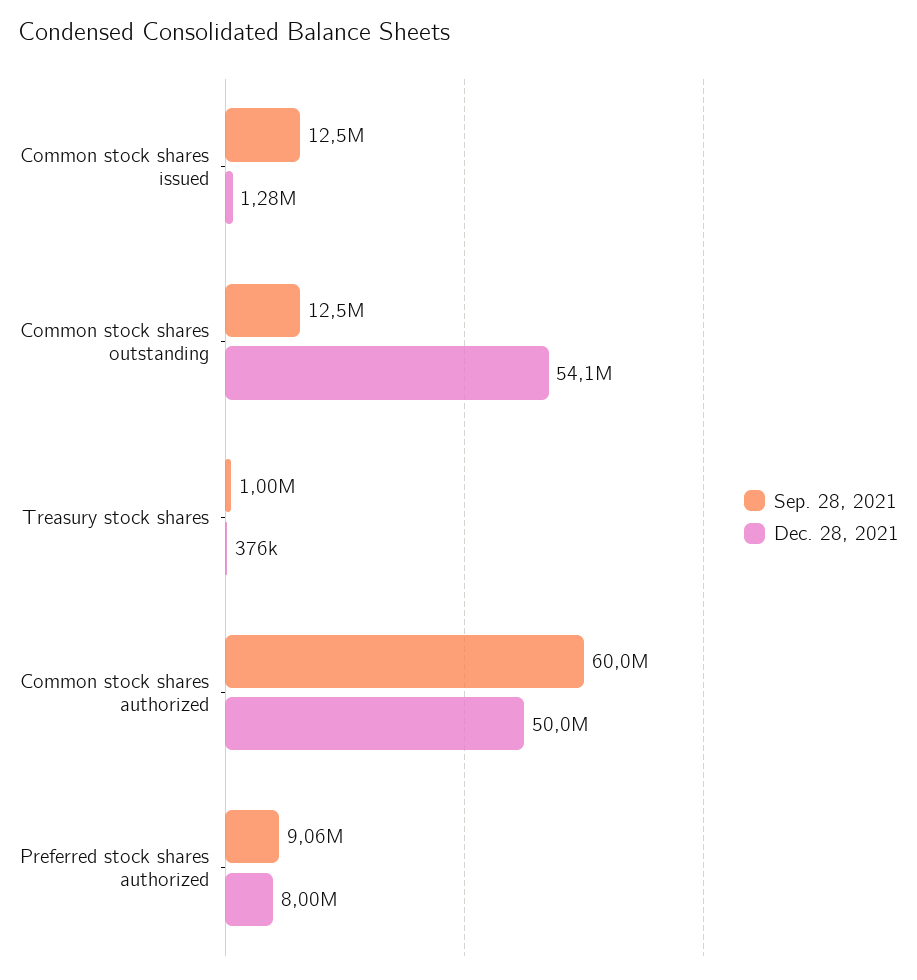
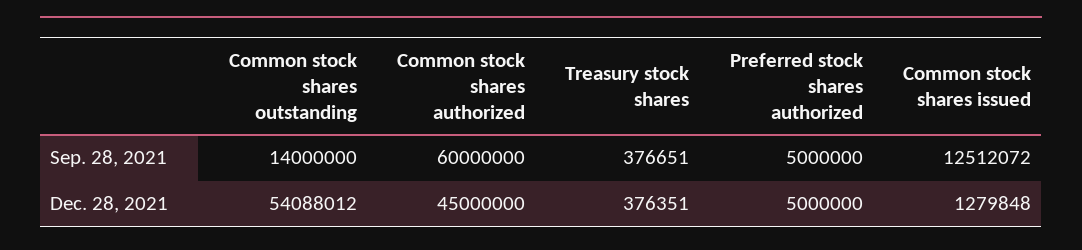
Sep. 28, 2021, Common stock shares outstanding: 12500000 -> 14000000
Sep. 28, 2021, Treasury stock shares: 1000000 -> 376651
Dec. 28, 2021, Common stock shares authorized: 50000000 -> 45000000
Sep. 28, 2021, Preferred stock shares authorized: 9060000 -> 5000000
Dec. 28, 2021, Preferred stock shares authorized: 8000000 -> 5000000

